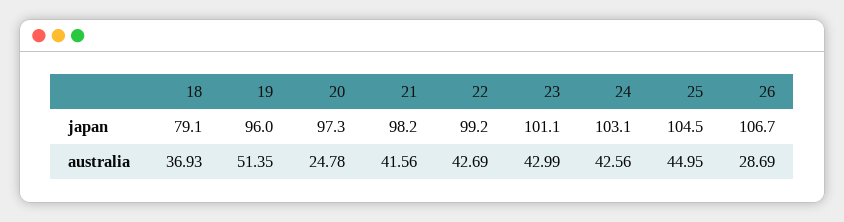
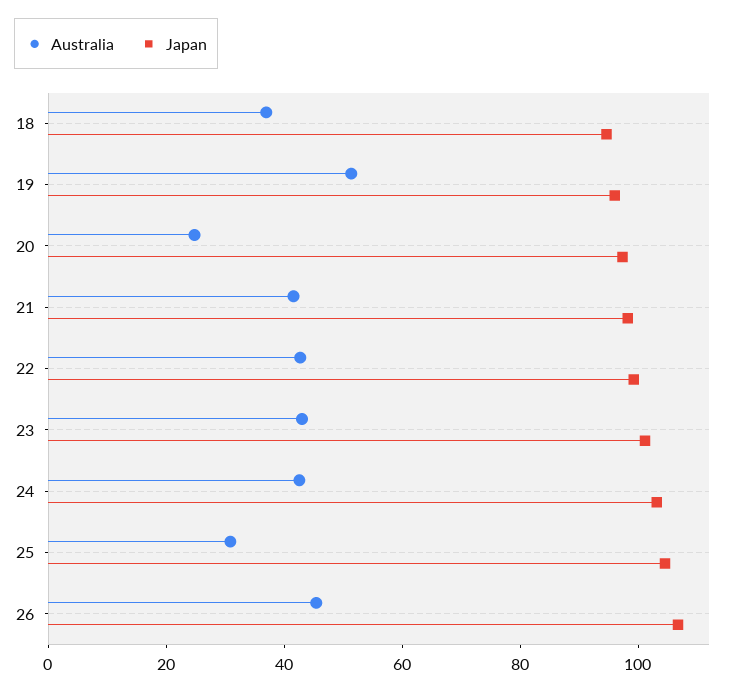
japan, 18: 79.1 -> 95
australia, 25: 44.95 -> 30
australia, 26: 28.69 -> 45

